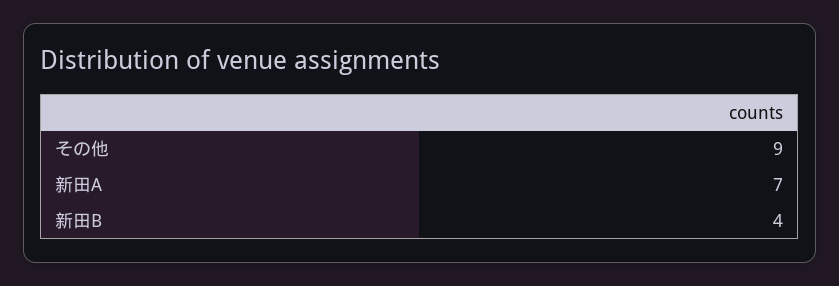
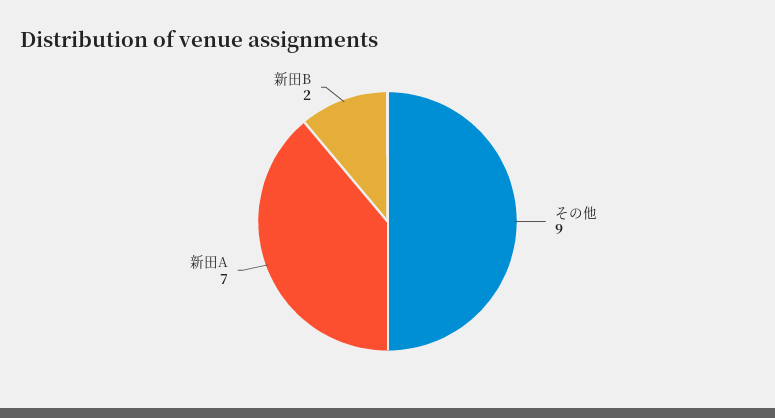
新田B: 4 -> 2

